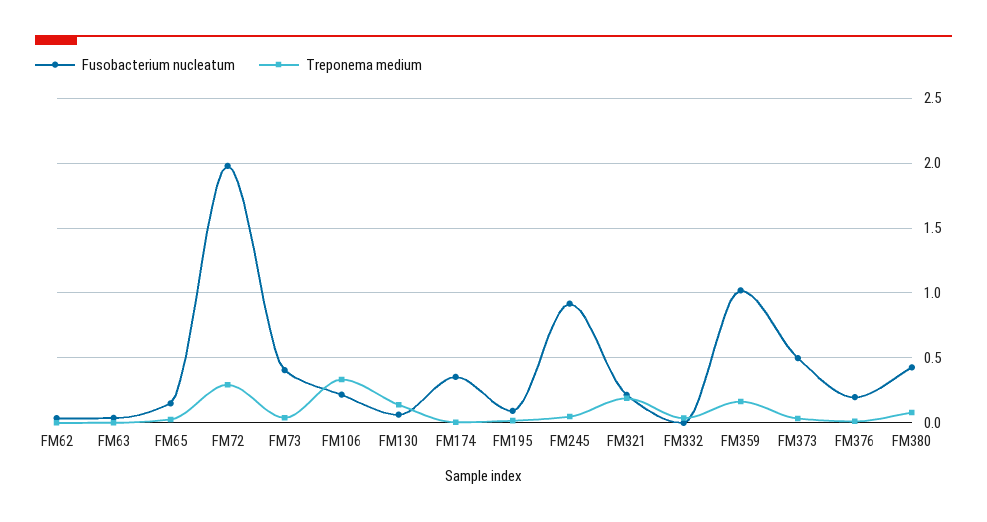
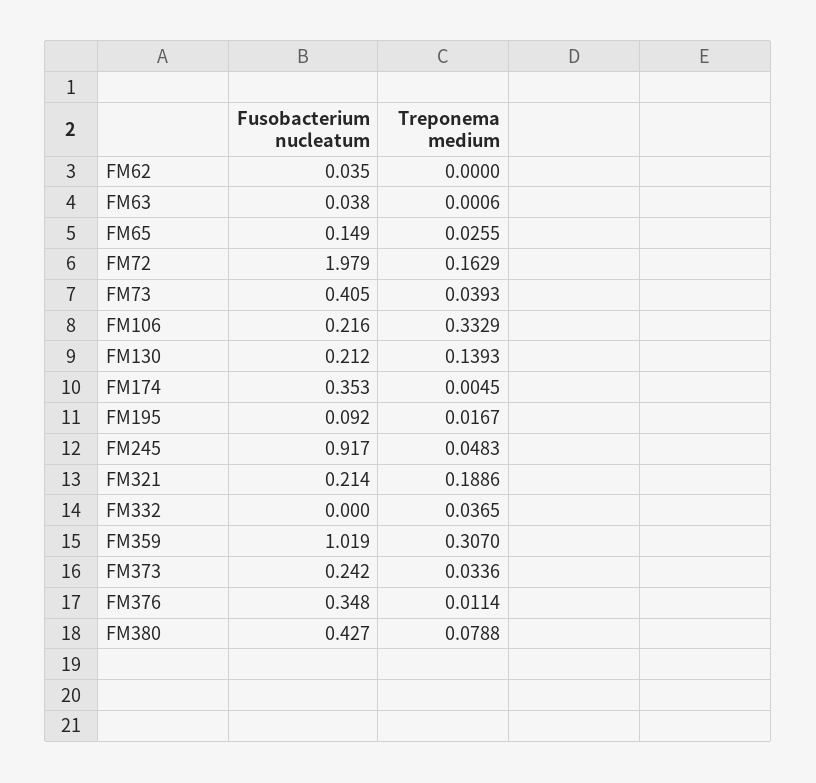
Treponema medium, FM72: 0.3 -> 0.1629
Fusobacterium nucleatum, FM130: 0.05 -> 0.212
Treponema medium, FM359: 0.15 -> 0.307
Fusobacterium nucleatum, FM373: 0.5 -> 0.242
Fusobacterium nucleatum, FM376: 0.2 -> 0.348

